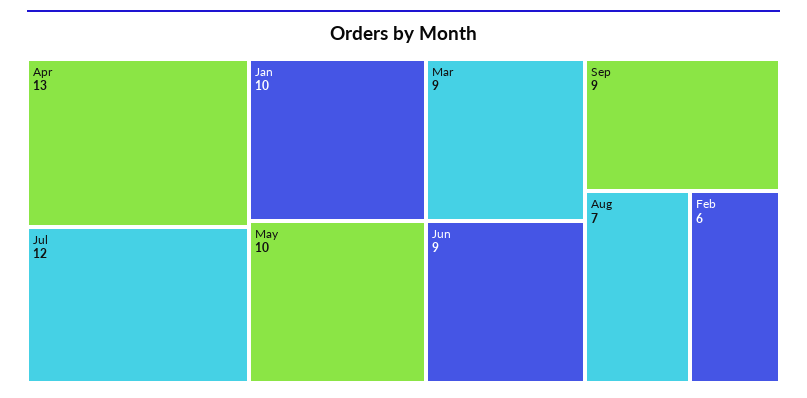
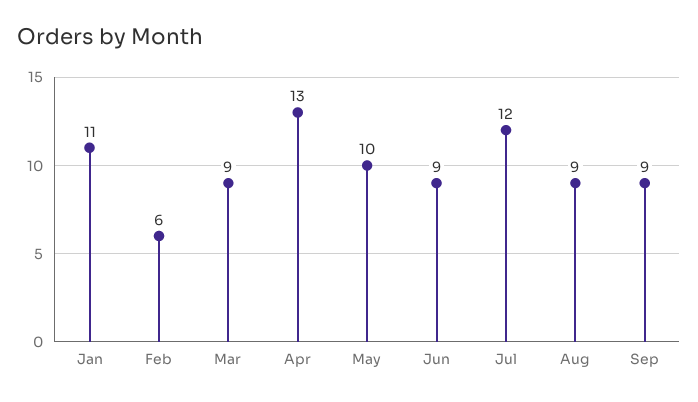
Jan: 10 -> 11
Aug: 7 -> 9

